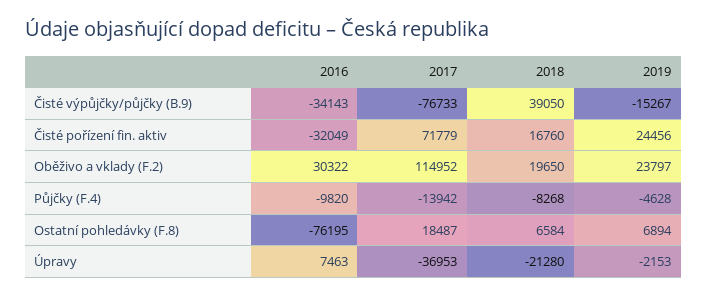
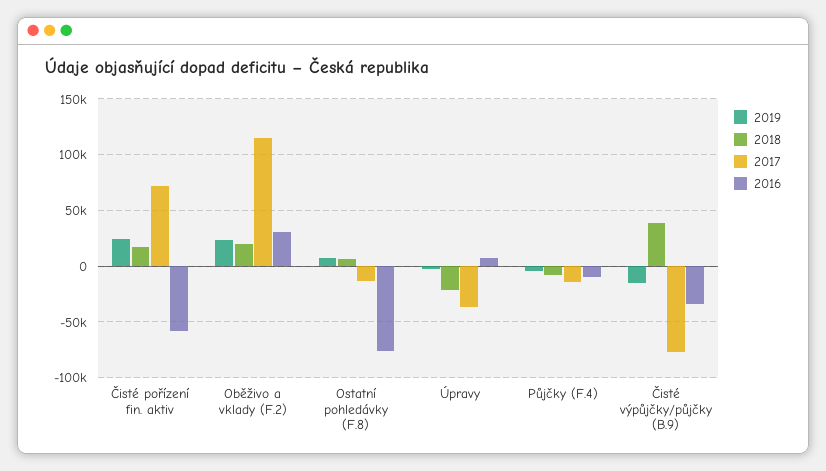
2016, Čisté pořízení fin. aktiv: -32049 -> -60000
2017, Ostatní pohledávky (F.8): 18487 -> -10000

